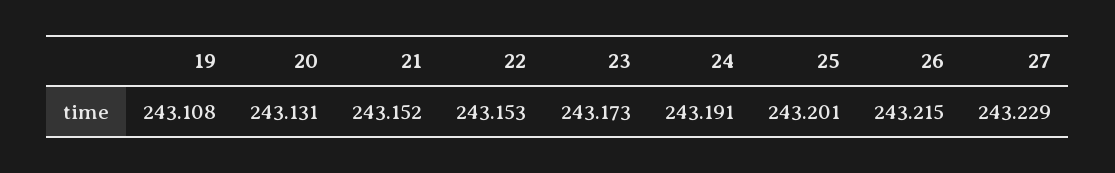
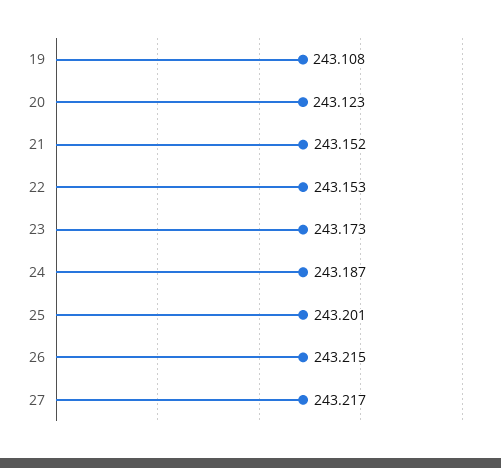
20: 243.131 -> 243.123
24: 243.191 -> 243.187
27: 243.229 -> 243.217

